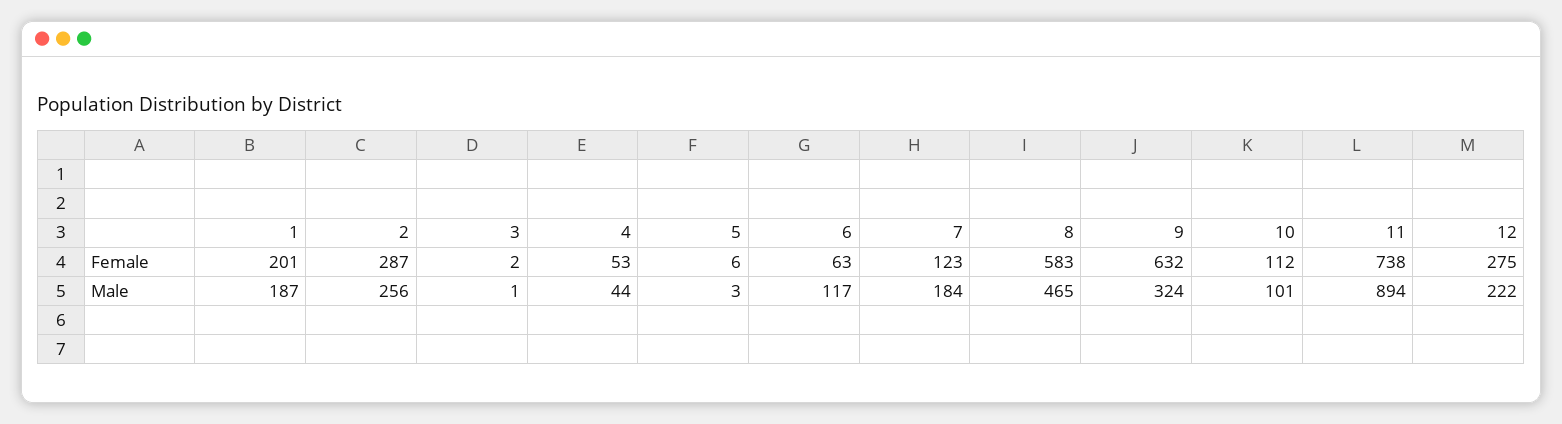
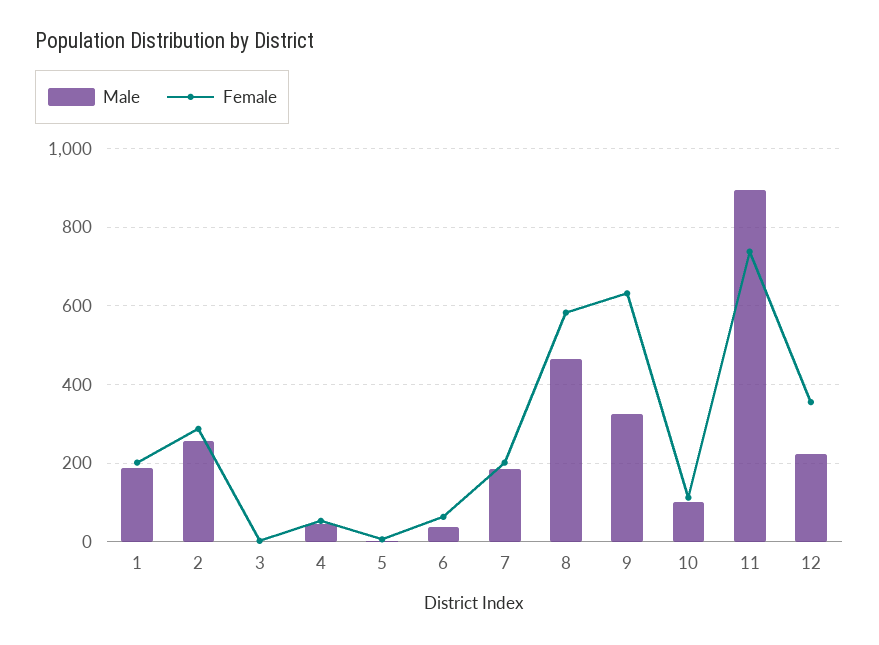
Female, 7: 123 -> 200
Female, 12: 275 -> 360
Male, 6: 117 -> 40

